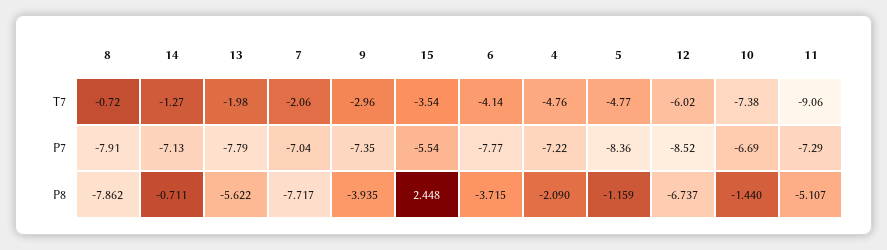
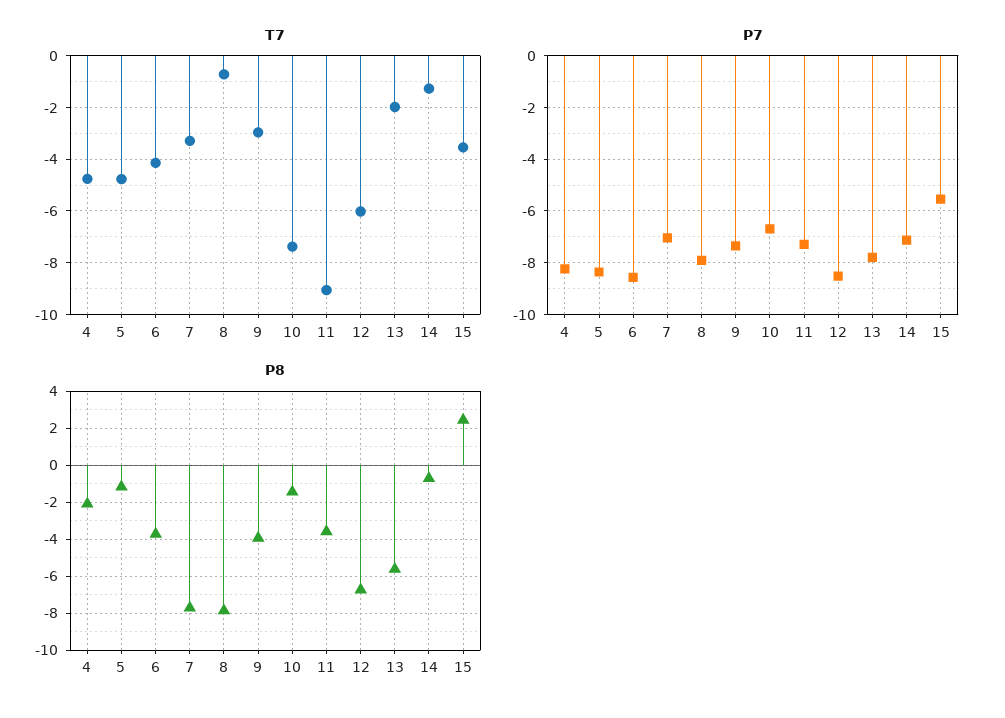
T7, 7: -2.06 -> -3.25
P7, 6: -7.77 -> -8.5
P7, 4: -7.22 -> -8.25
P8, 11: -5.107 -> -3.5

